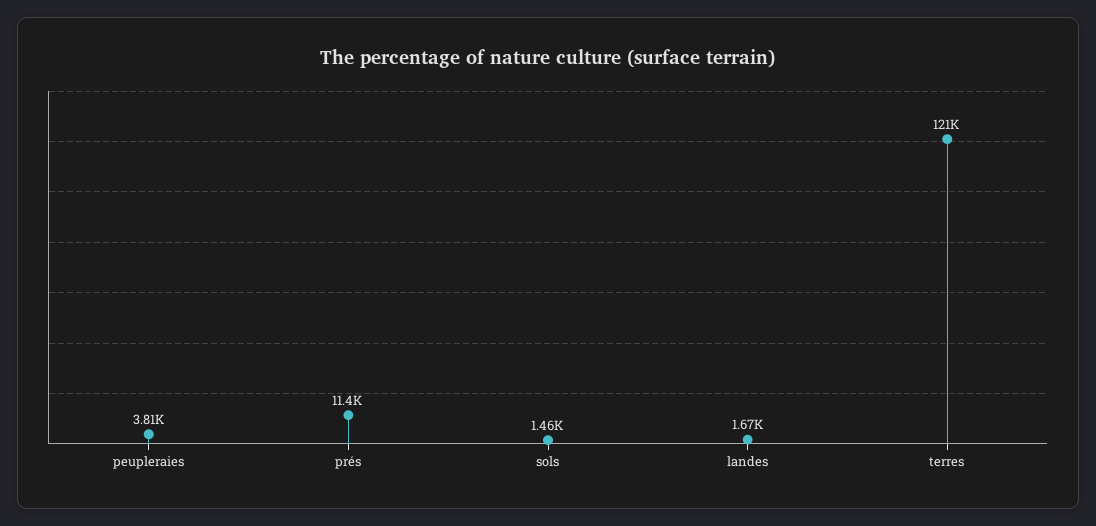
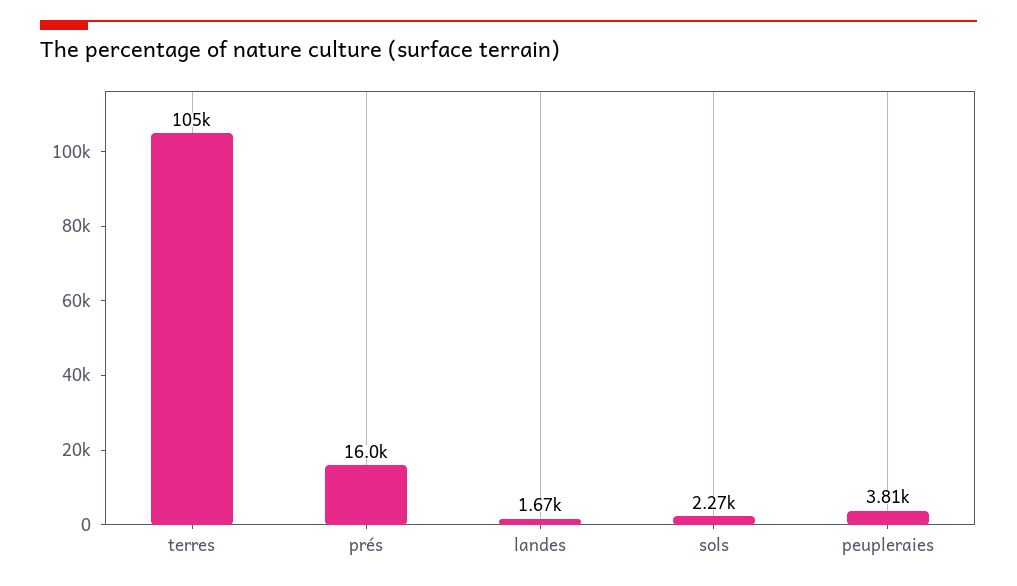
prés: 11400 -> 16000
sols: 1460 -> 2270
terres: 121000 -> 105000

